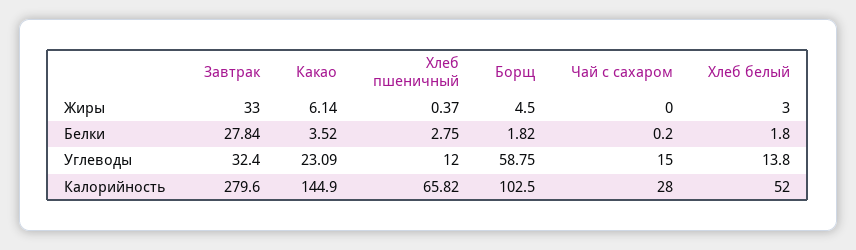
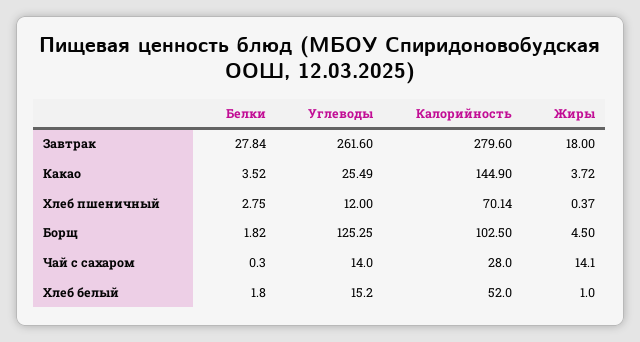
Завтрак, Жиры: 33 -> 18
Какао, Жиры: 6.14 -> 3.72
Чай с сахаром, Жиры: 0 -> 14.1
Хлеб белый, Жиры: 3 -> 1
Чай с сахаром, Белки: 0.2 -> 0.3
Завтрак, Углеводы: 32.4 -> 261.6
Какао, Углеводы: 23.09 -> 25.49
Борщ, Углеводы: 58.75 -> 125.25
Чай с сахаром, Углеводы: 15 -> 14
Хлеб белый, Углеводы: 13.8 -> 15.2
Хлеб пшеничный, Калорийность: 65.82 -> 70.14

